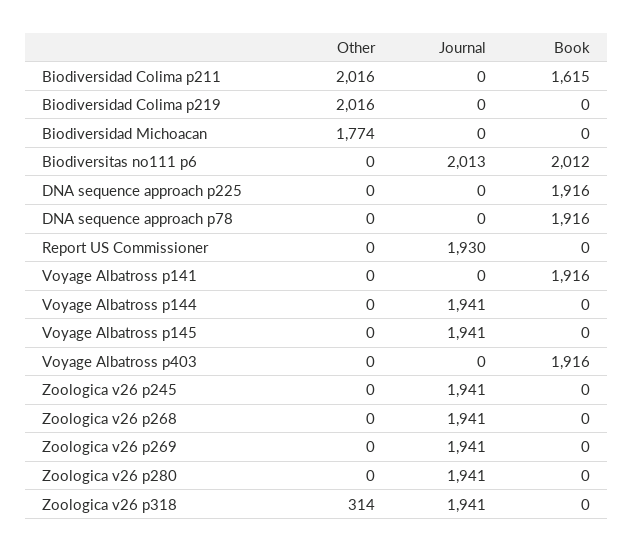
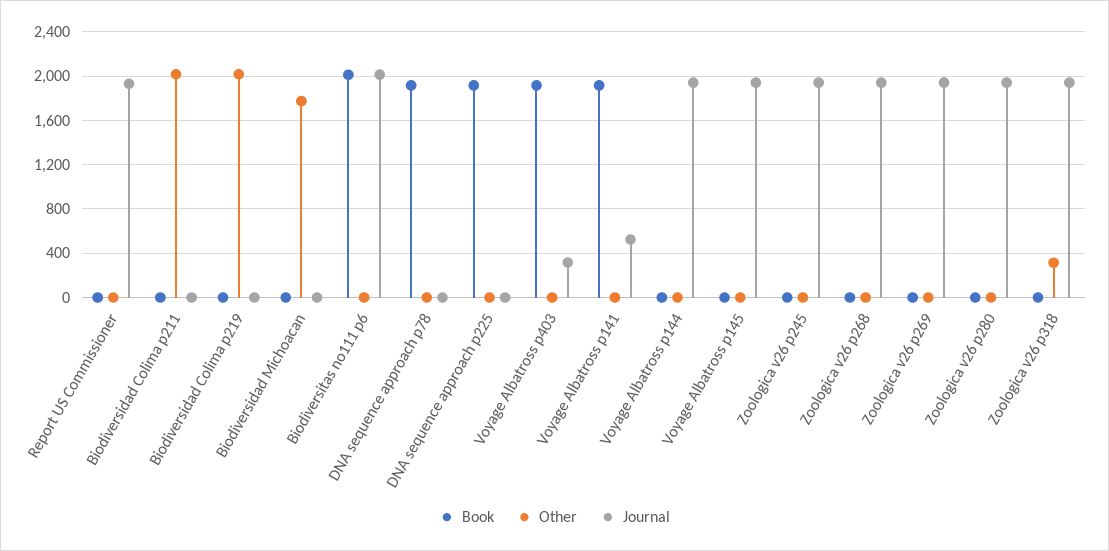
Book, Biodiversidad Colima p211: 1615 -> 0
Journal, Voyage Albatross p141: 0 -> 500
Journal, Voyage Albatross p403: 0 -> 300

